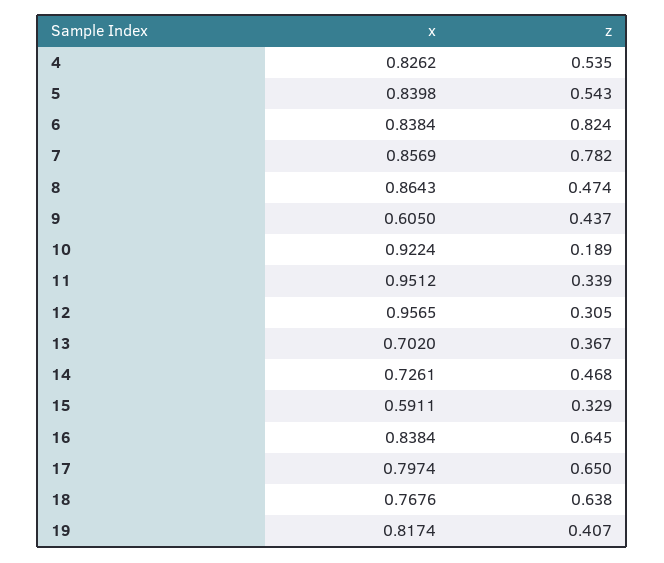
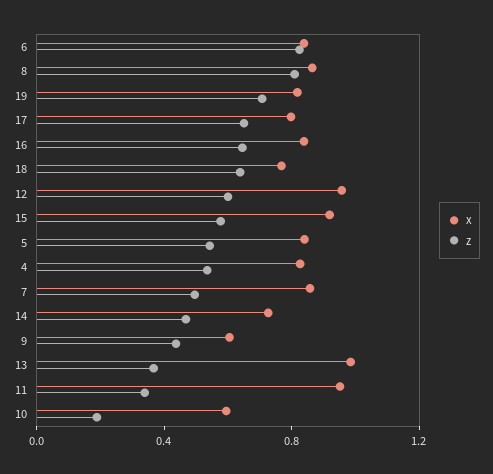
z, 7: 0.782 -> 0.5
z, 8: 0.474 -> 0.8
x, 10: 0.9224 -> 0.6
z, 12: 0.305 -> 0.6
x, 13: 0.702 -> 1
x, 15: 0.5911 -> 0.9
z, 15: 0.329 -> 0.6
z, 19: 0.407 -> 0.7

